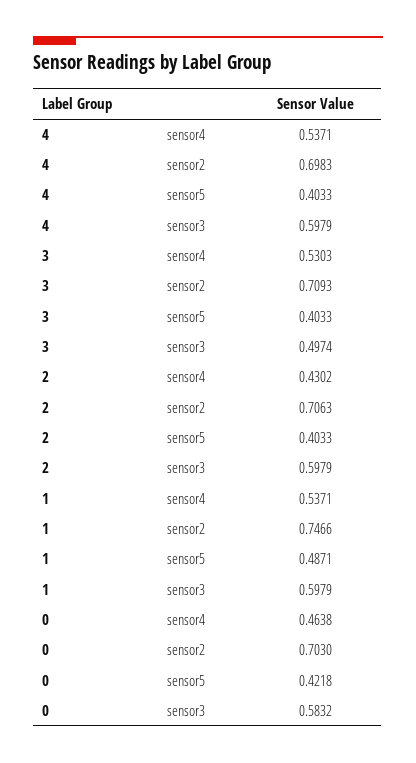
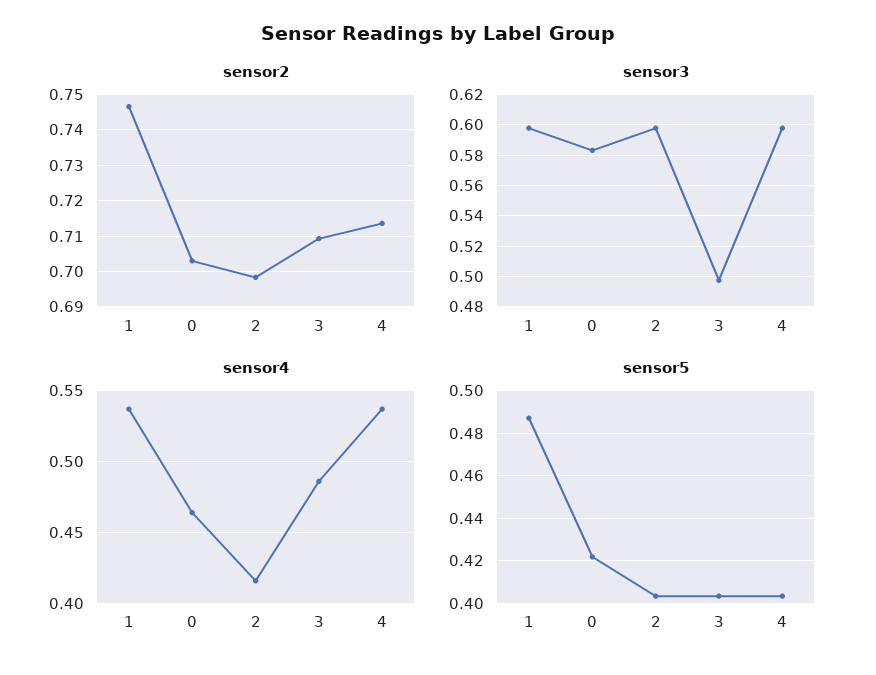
sensor2, 4: 0.6983 -> 0.714
sensor4, 3: 0.5303 -> 0.485
sensor4, 2: 0.4302 -> 0.415
sensor2, 2: 0.7063 -> 0.698

